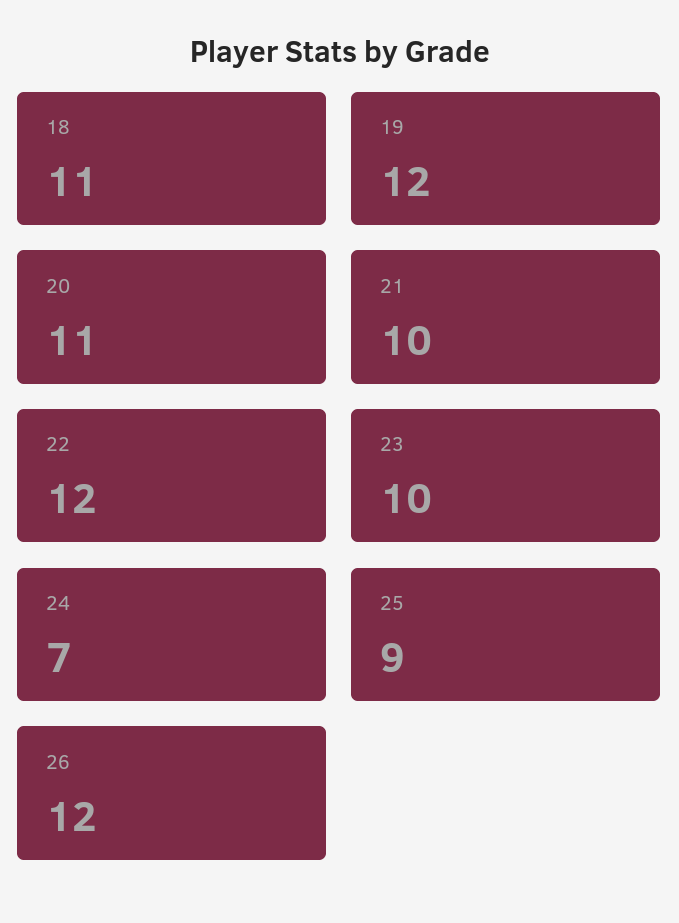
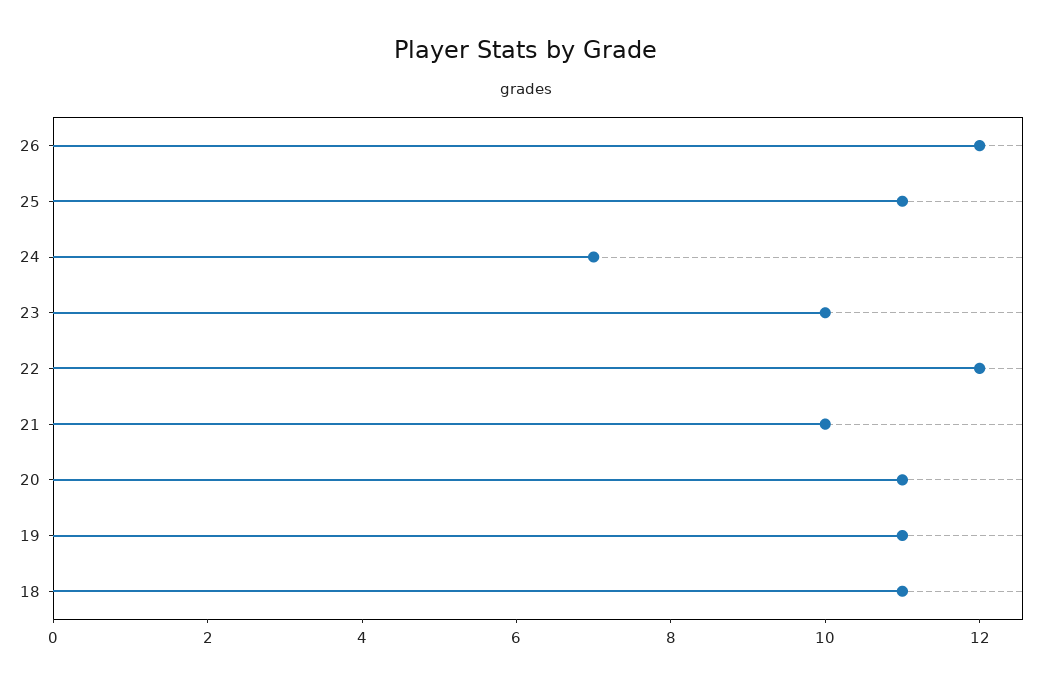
19: 12 -> 11
25: 9 -> 11

